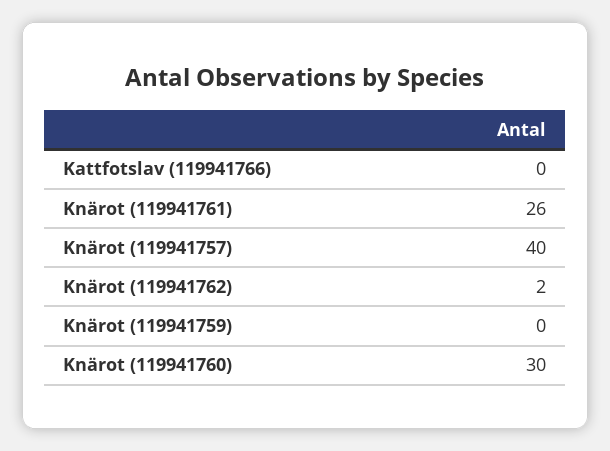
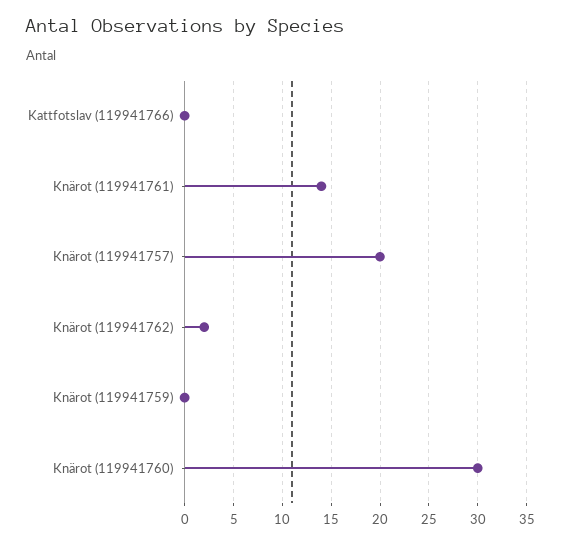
Knärot (119941761): 26 -> 14
Knärot (119941757): 40 -> 20

